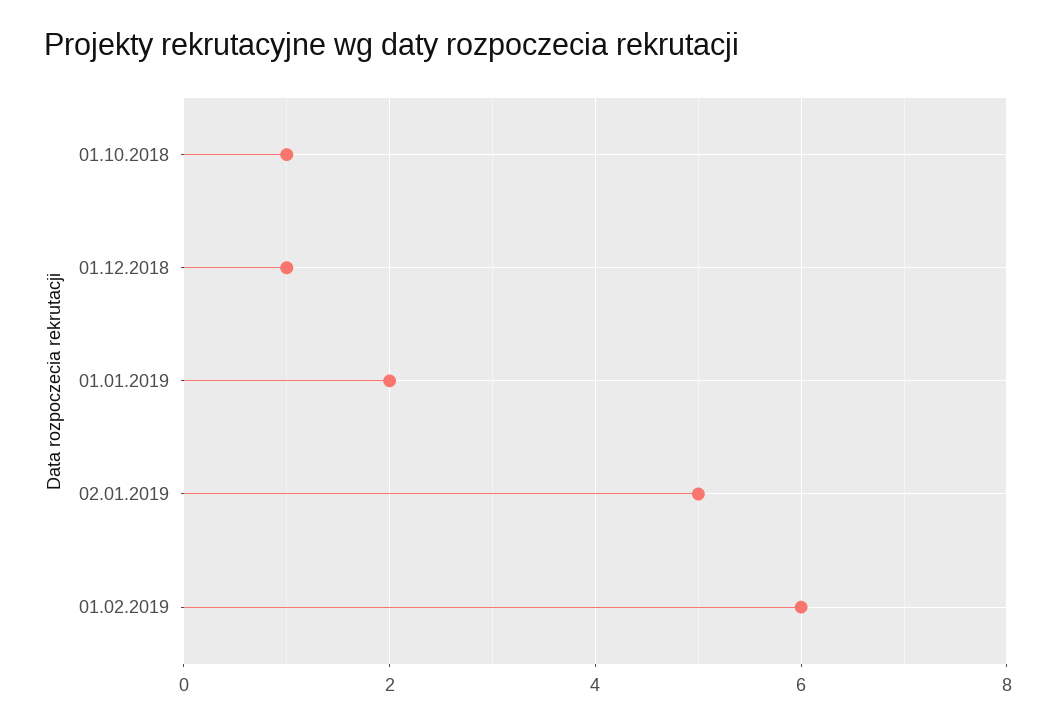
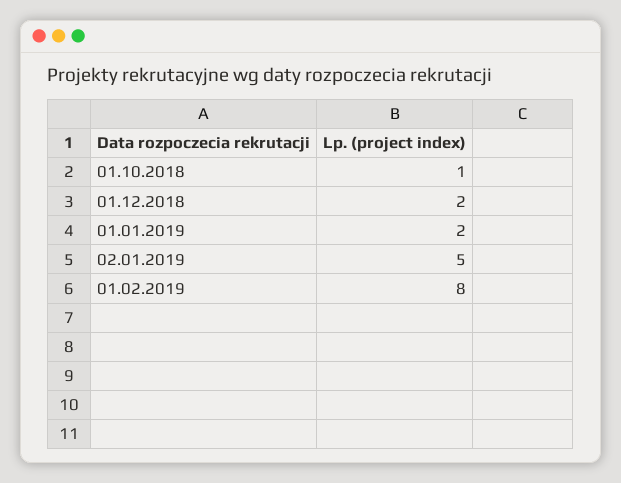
01.12.2018: 1 -> 2
01.02.2019: 6 -> 8

